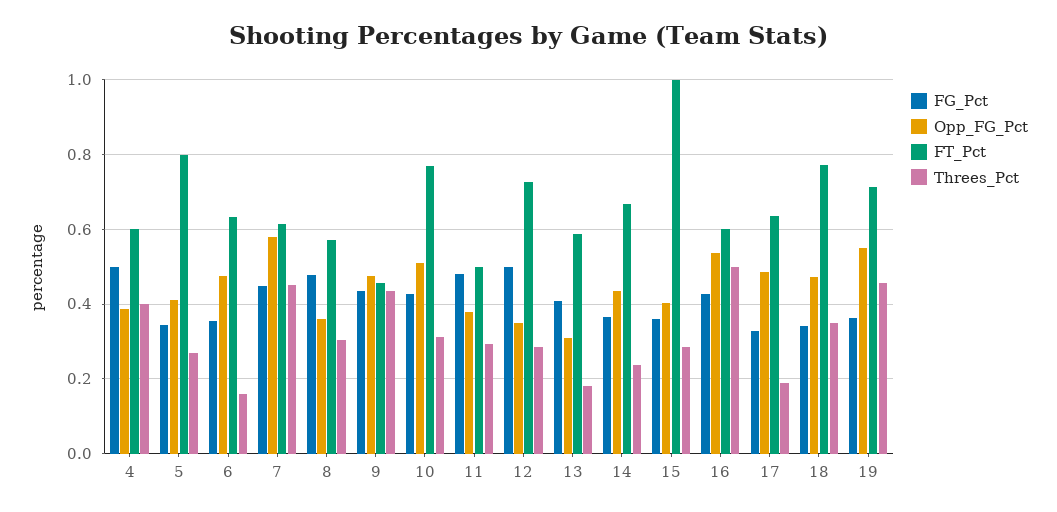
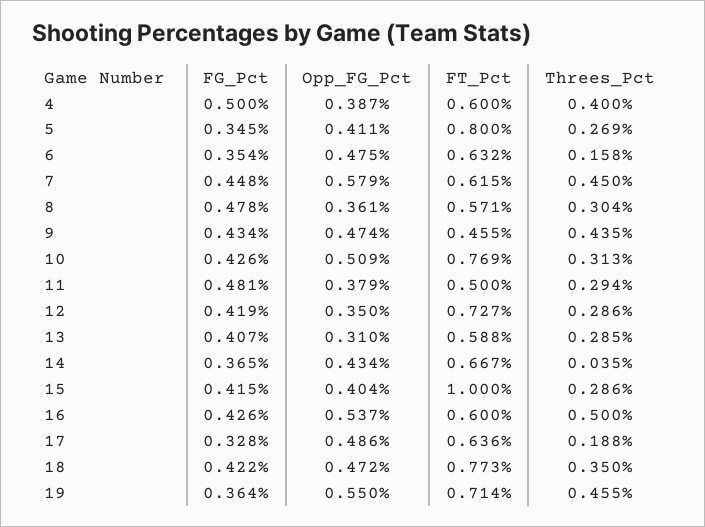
FG_Pct, 12: 0.5 -> 0.419
Threes_Pct, 13: 0.18 -> 0.285
Threes_Pct, 14: 0.24 -> 0.035
FG_Pct, 15: 0.36 -> 0.415
FG_Pct, 18: 0.34 -> 0.422

